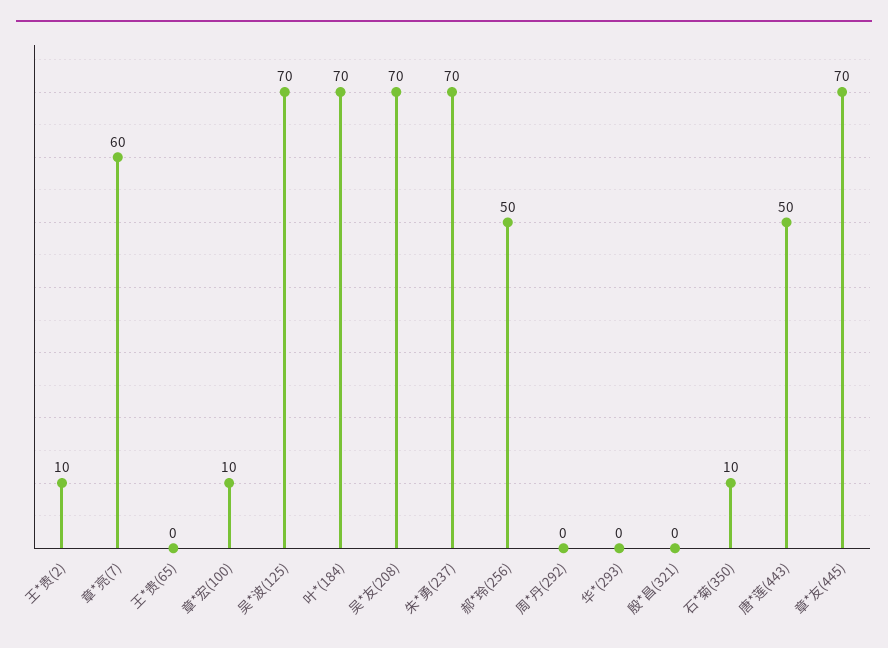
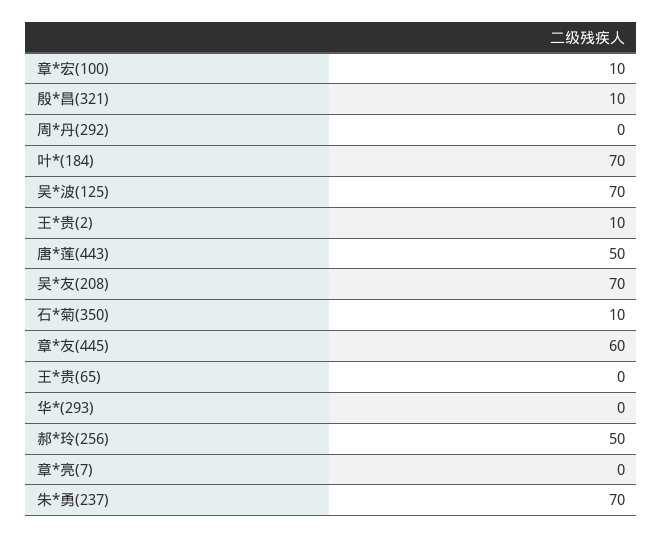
章*亮(7): 60 -> 0
殷*昌(321): 0 -> 10
章*友(445): 70 -> 60

